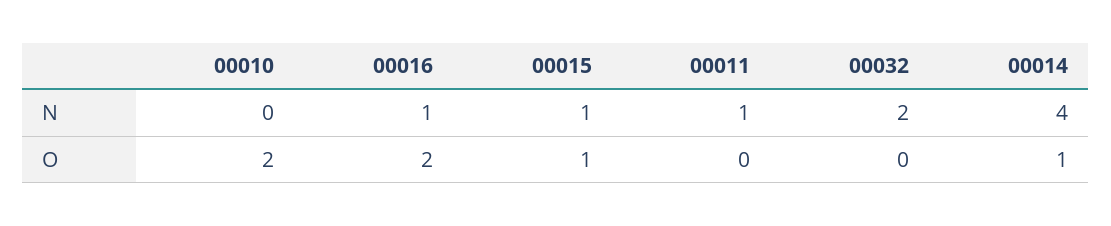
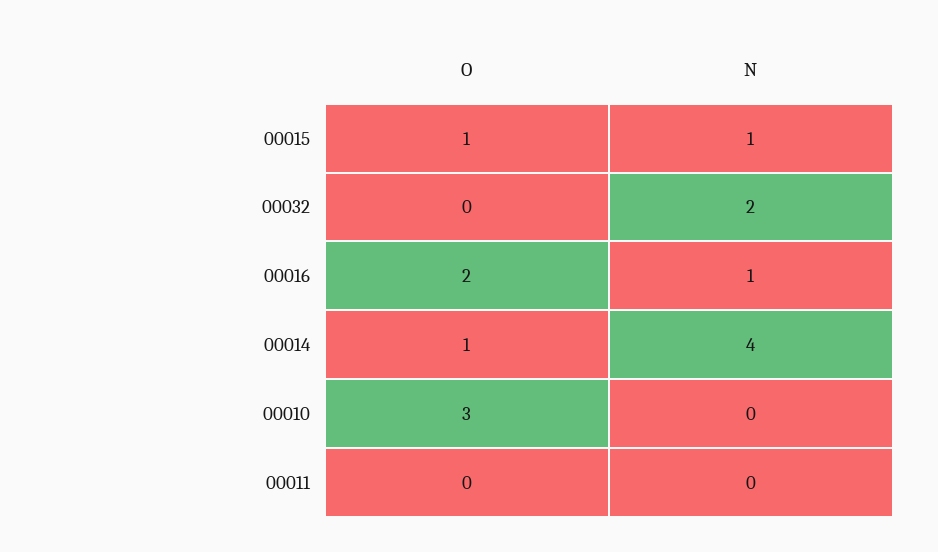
00011, N: 1 -> 0
00010, O: 2 -> 3

